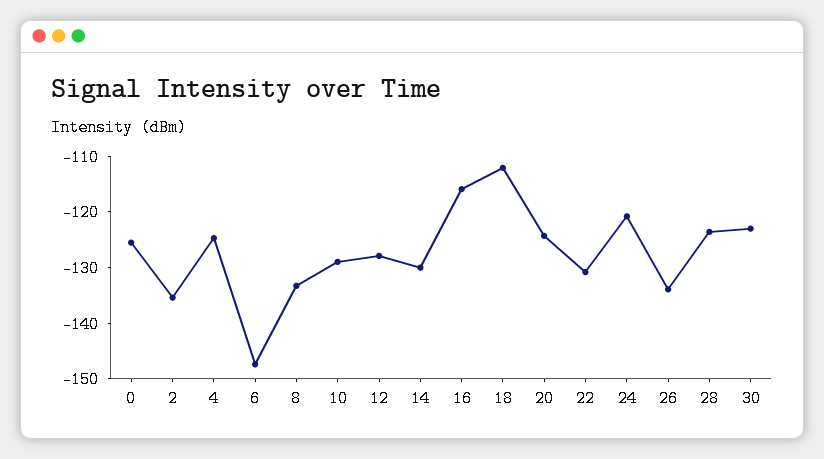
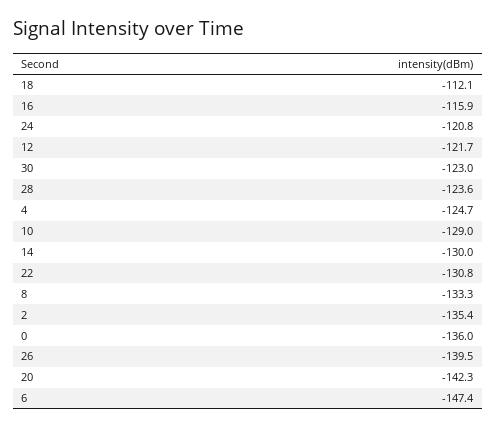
0: -126 -> -136
12: -128 -> -121.7
20: -124 -> -142.3
26: -134 -> -139.5

